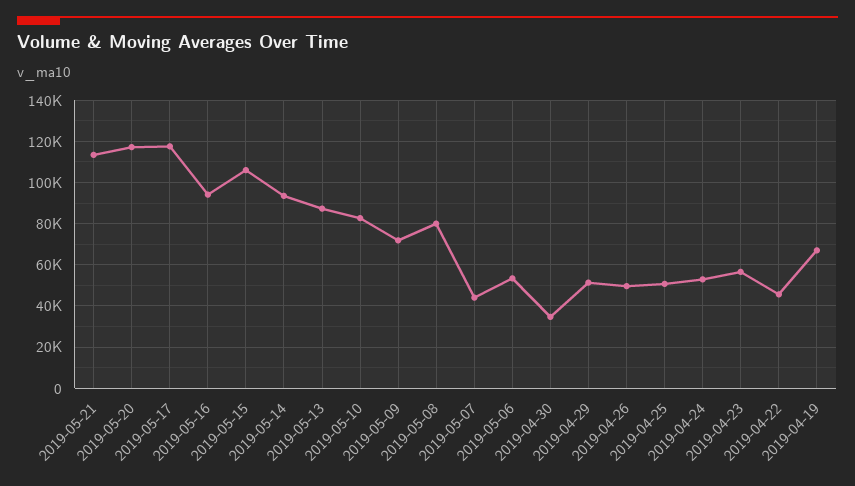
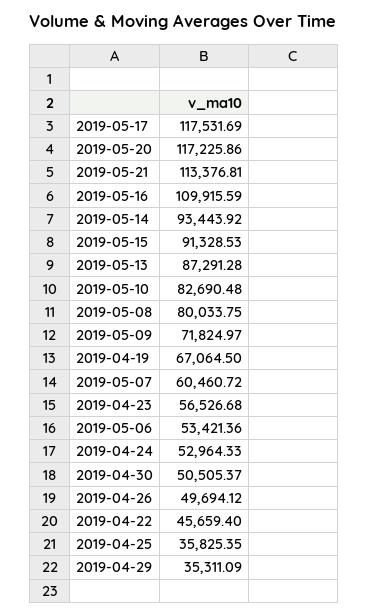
2019-05-16: 95000 -> 109915.59
2019-05-15: 105000 -> 91328.53
2019-05-07: 45000 -> 60460.72
2019-04-30: 35000 -> 50505.37
2019-04-29: 50000 -> 35311.09
2019-04-25: 50000 -> 35825.35

